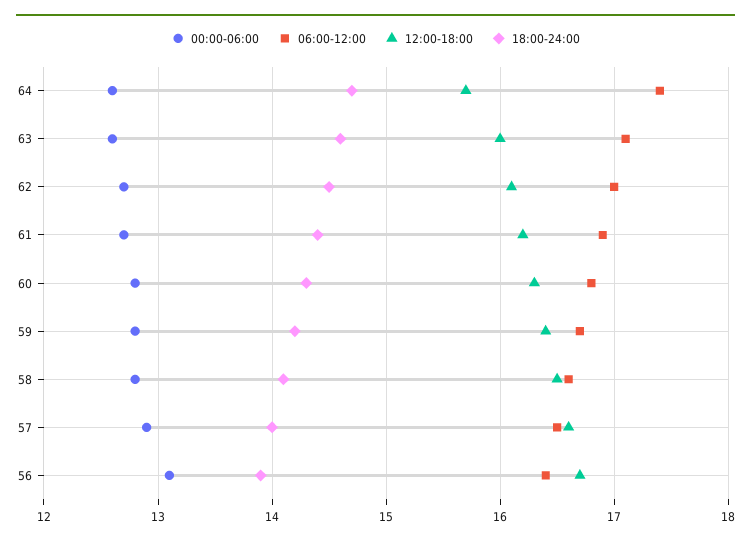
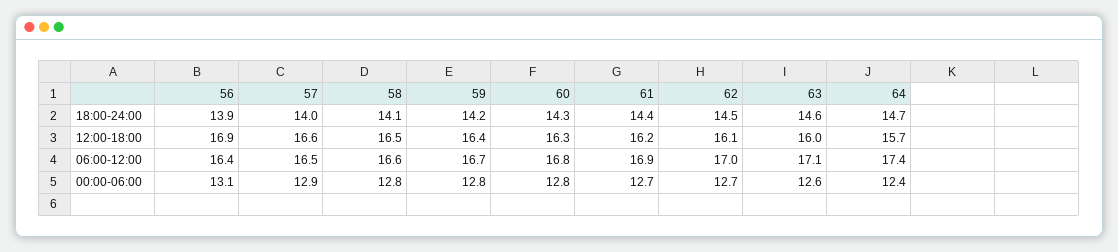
00:00-06:00, 64: 12.6 -> 12.4
12:00-18:00, 56: 16.7 -> 16.9

